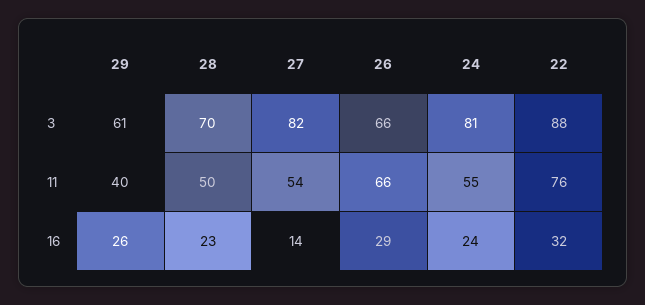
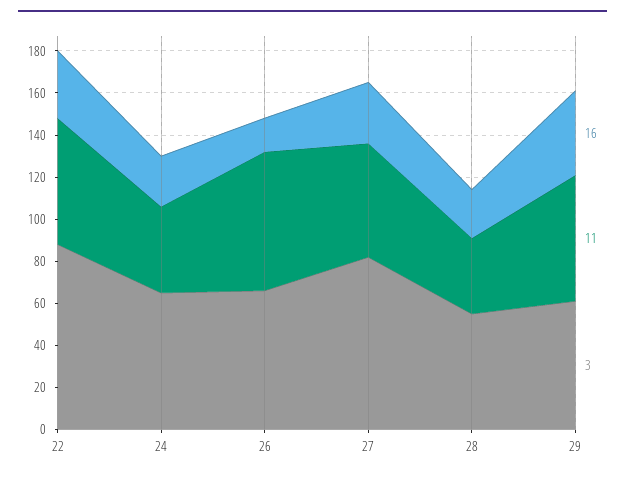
3, 28: 70 -> 55
3, 24: 81 -> 65
11, 29: 40 -> 60
11, 28: 50 -> 35
11, 24: 55 -> 40
11, 22: 76 -> 60
16, 29: 26 -> 40
16, 27: 14 -> 30
16, 26: 29 -> 15

